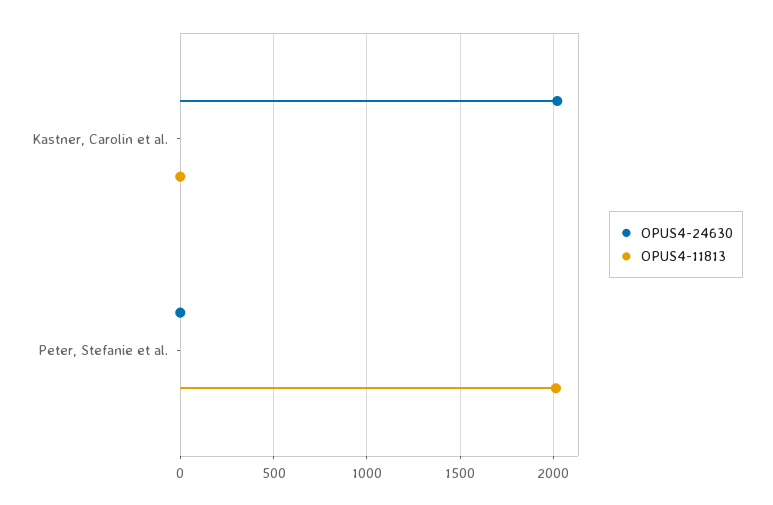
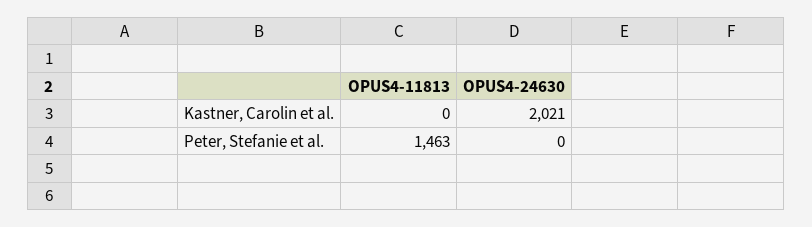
OPUS4-11813, Peter, Stefanie et al.: 2000 -> 1463

